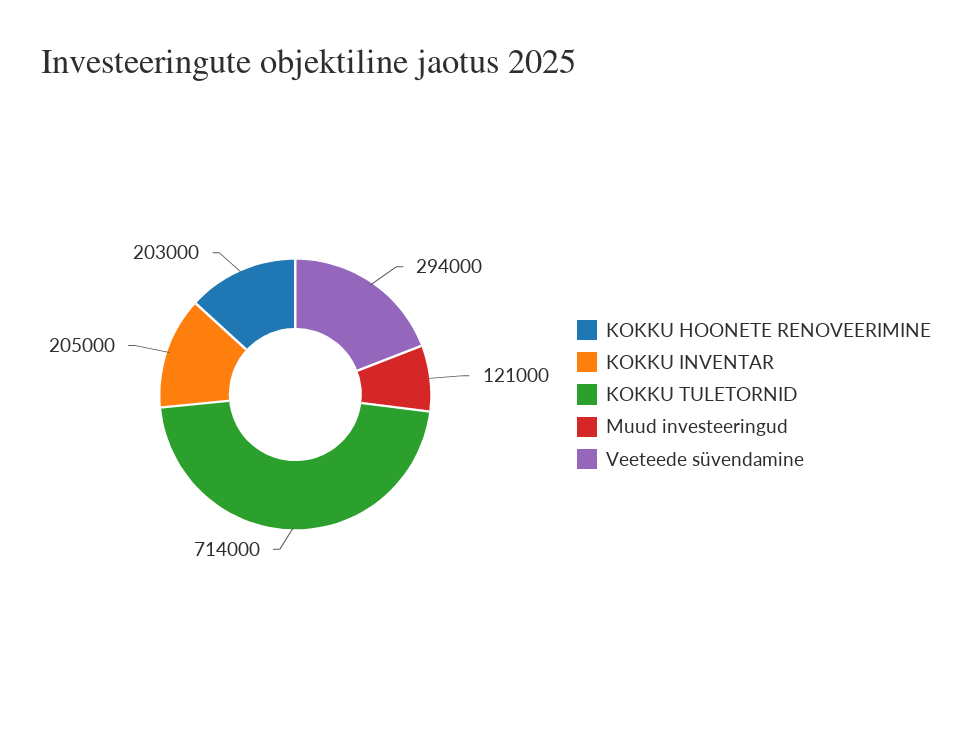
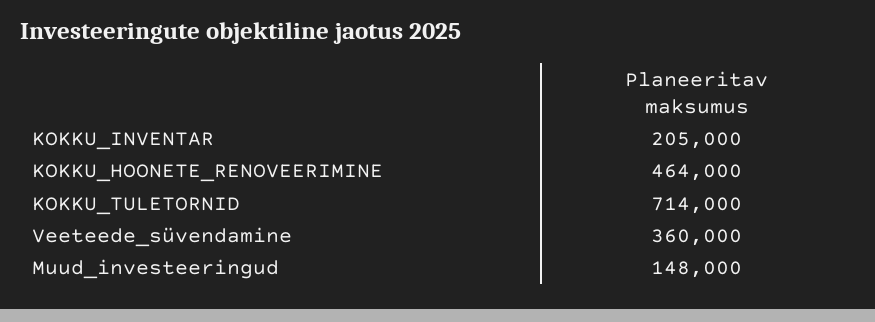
KOKKU HOONETE RENOVEERIMINE: 203000 -> 464000
Muud investeeringud: 121000 -> 148000
Veeteede süvendamine: 294000 -> 360000

